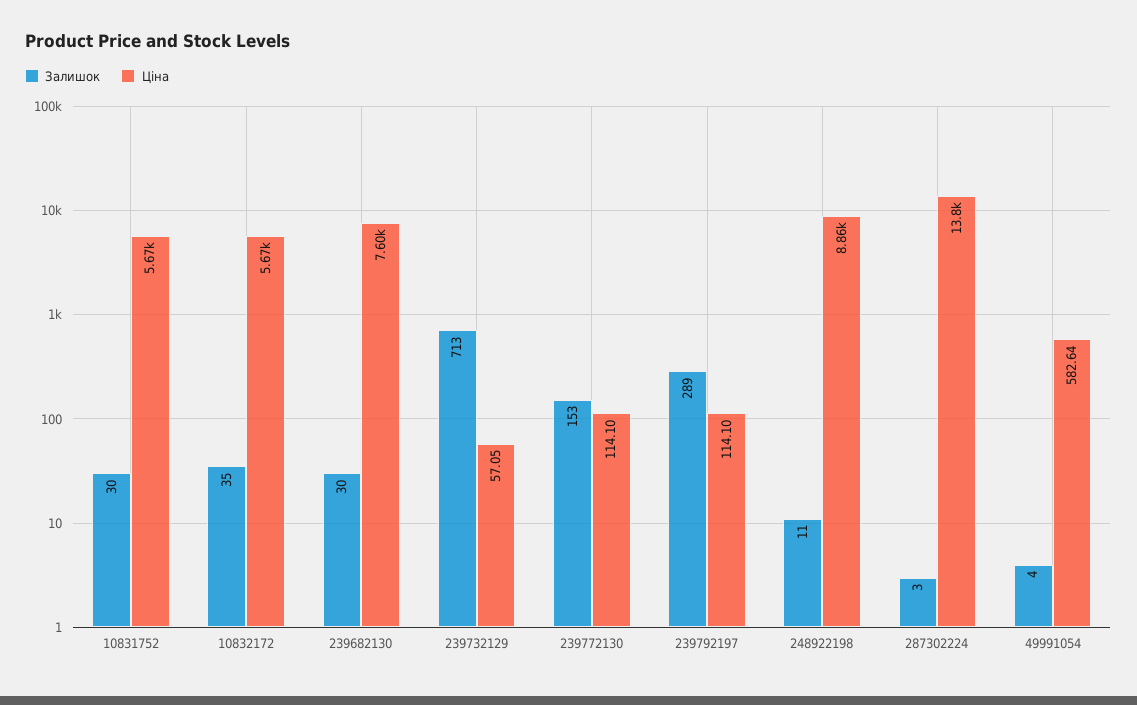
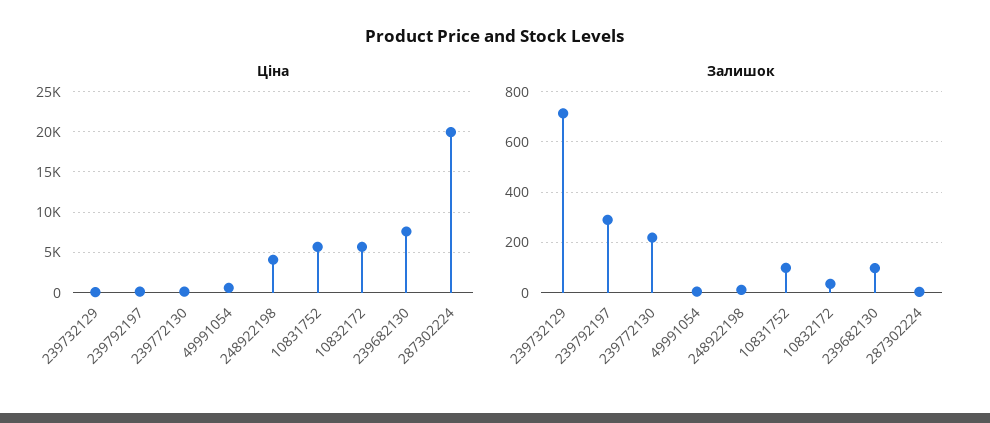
Залишок, 10831752: 30 -> 100
Залишок, 239682130: 30 -> 100
Залишок, 239772130: 153 -> 225
Ціна, 248922198: 8860 -> 4000
Ціна, 287302224: 13800 -> 20000

